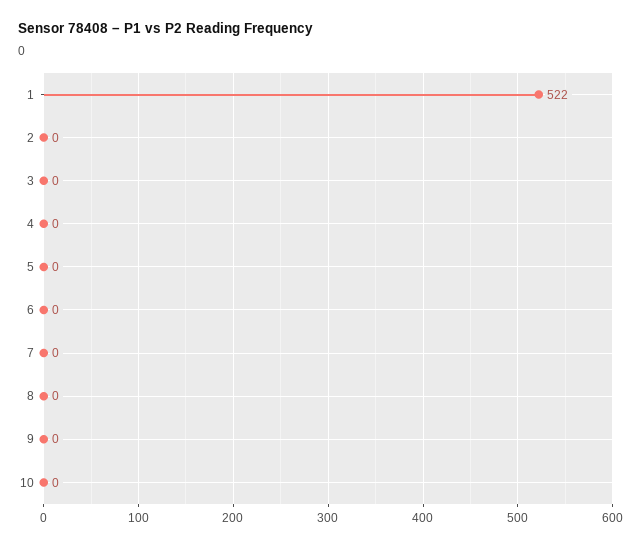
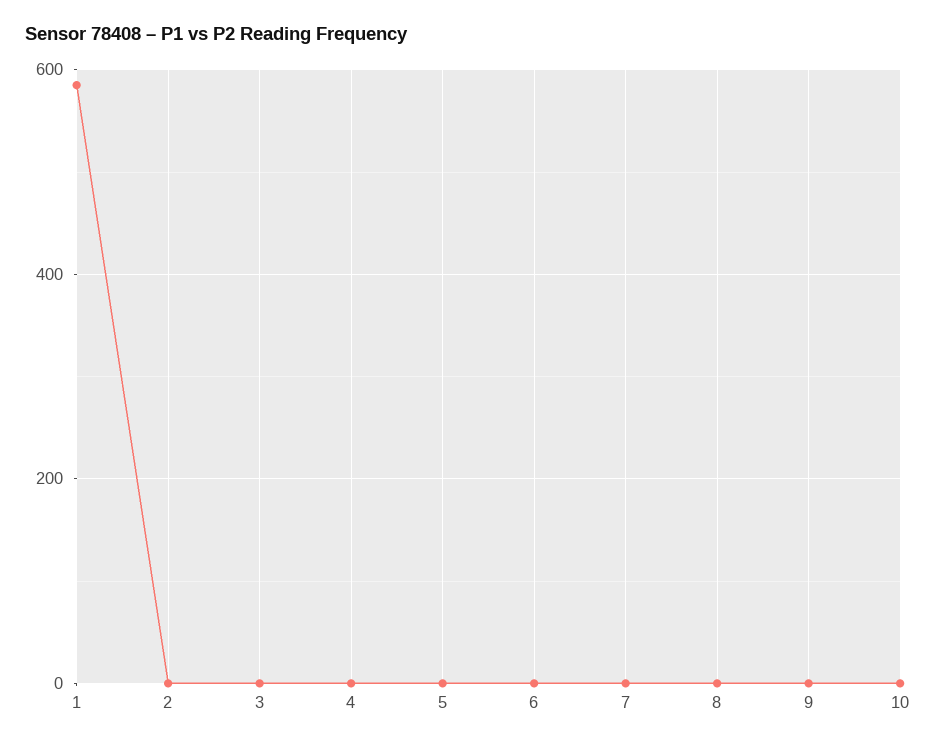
1: 522 -> 580

